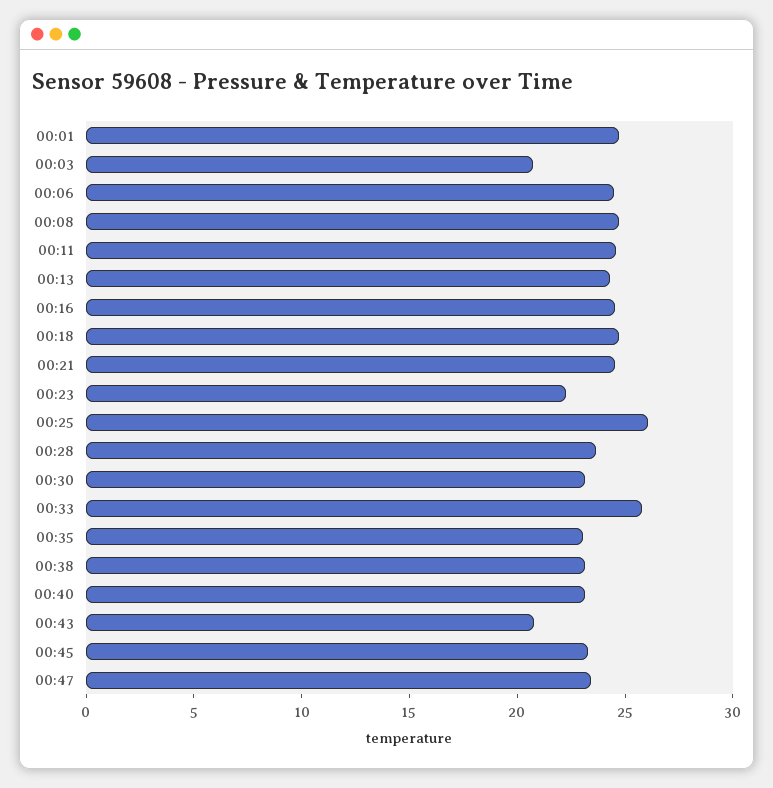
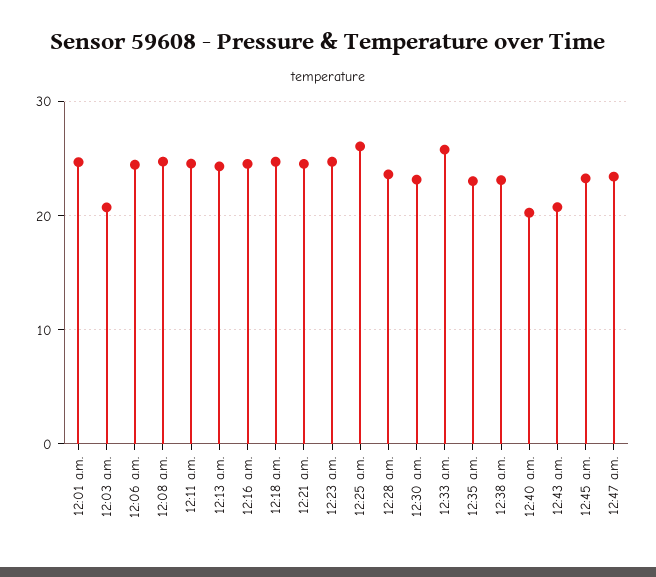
00:23: 22 -> 25
00:40: 23 -> 20

